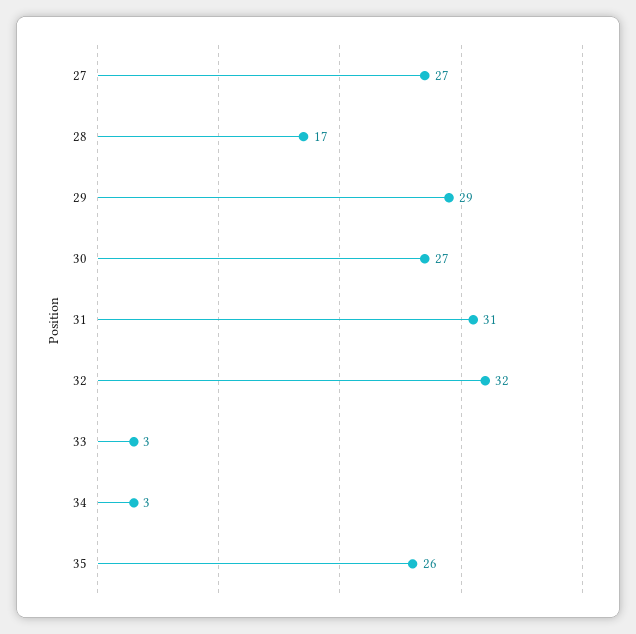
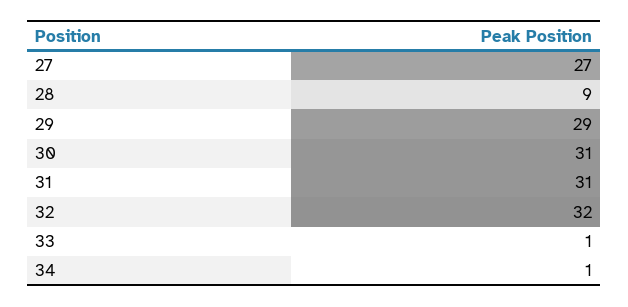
28: 17 -> 9
30: 27 -> 31
33: 3 -> 1
34: 3 -> 1
35: 26 -> none

